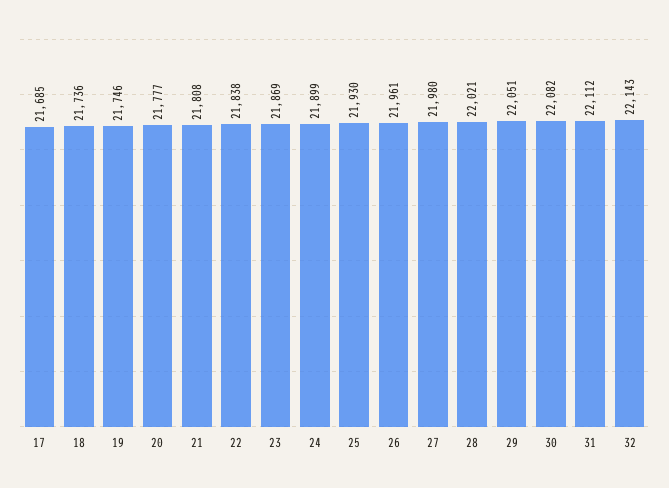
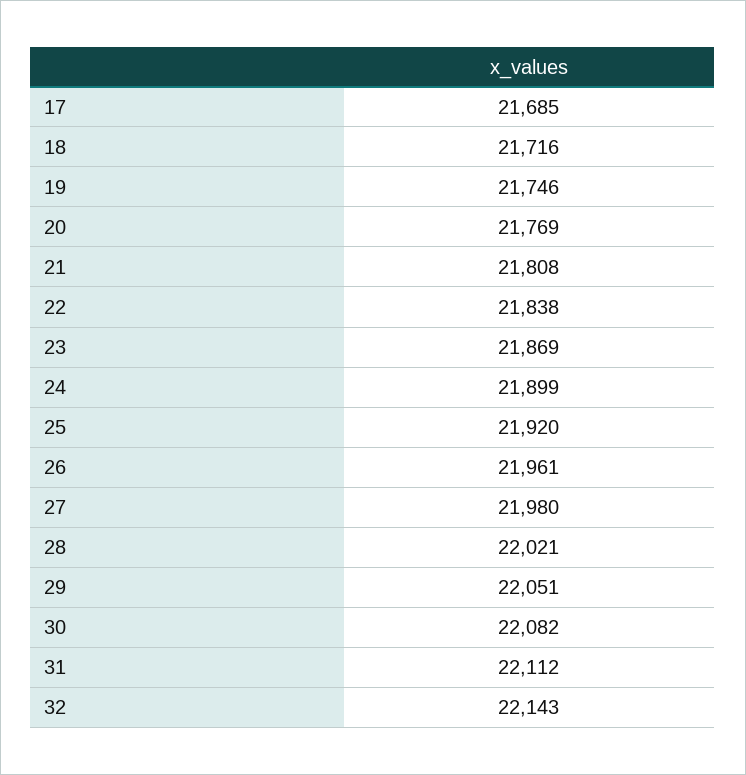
18: 21736 -> 21716
20: 21777 -> 21769
25: 21930 -> 21920

